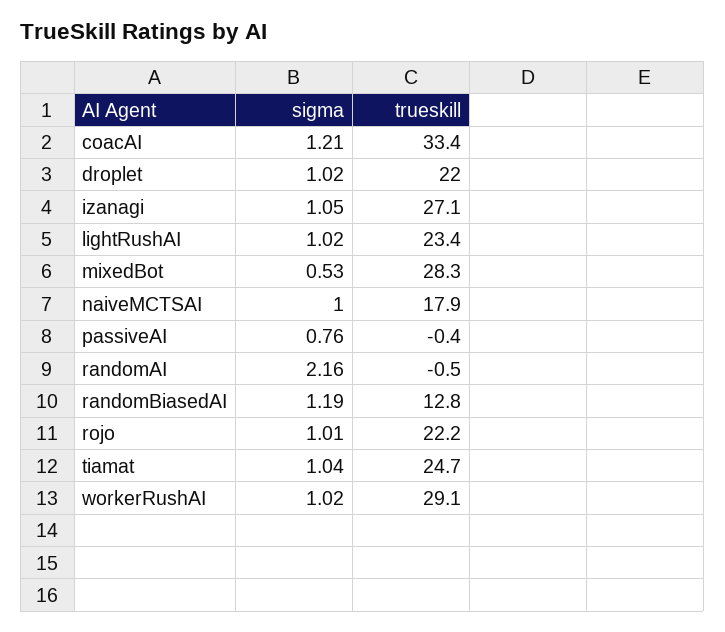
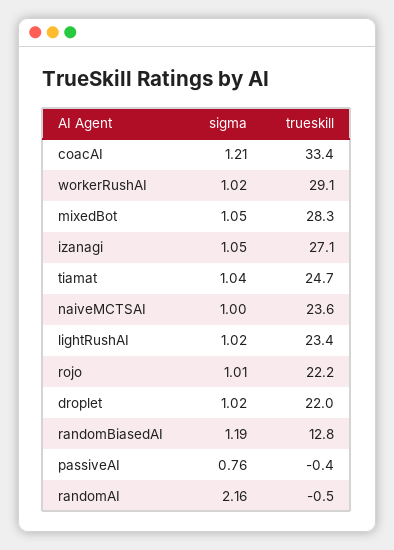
sigma, mixedBot: 0.53 -> 1.05
trueskill, naiveMCTSAI: 17.9 -> 23.6

